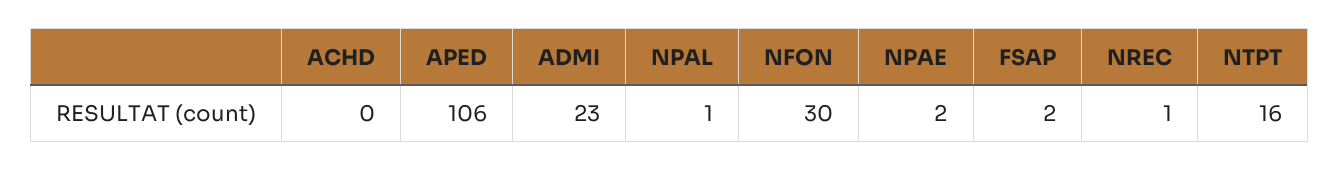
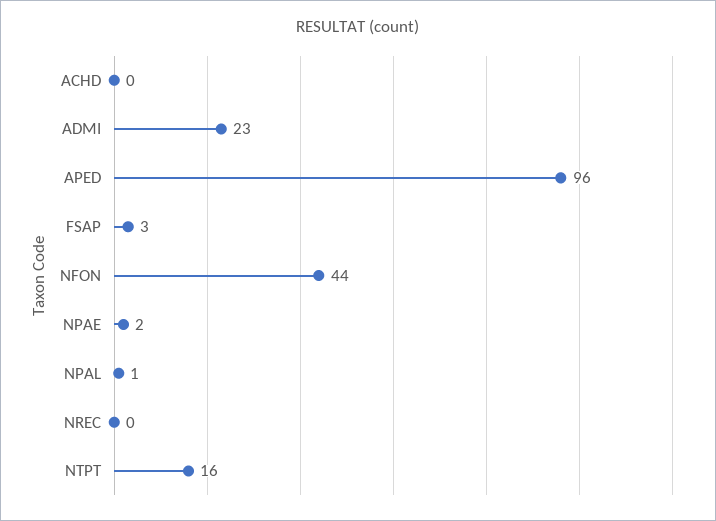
APED: 106 -> 96
NFON: 30 -> 44
FSAP: 2 -> 3
NREC: 1 -> 0

